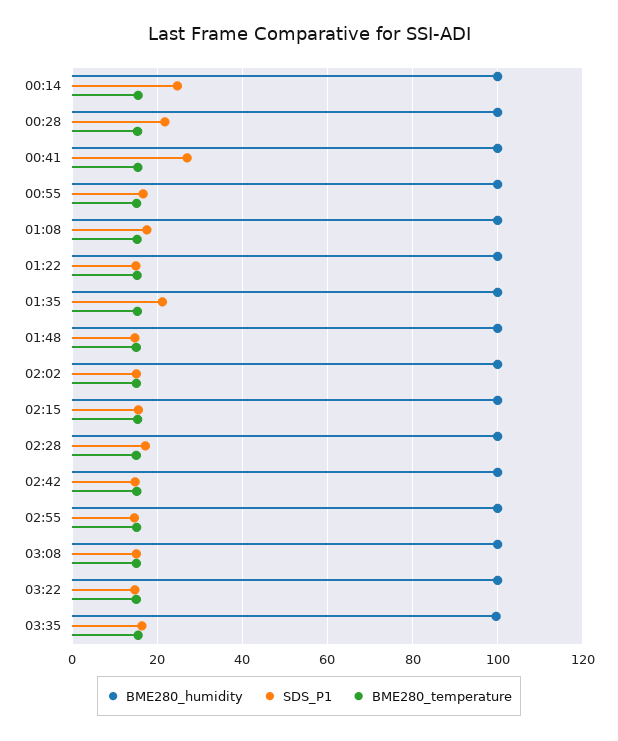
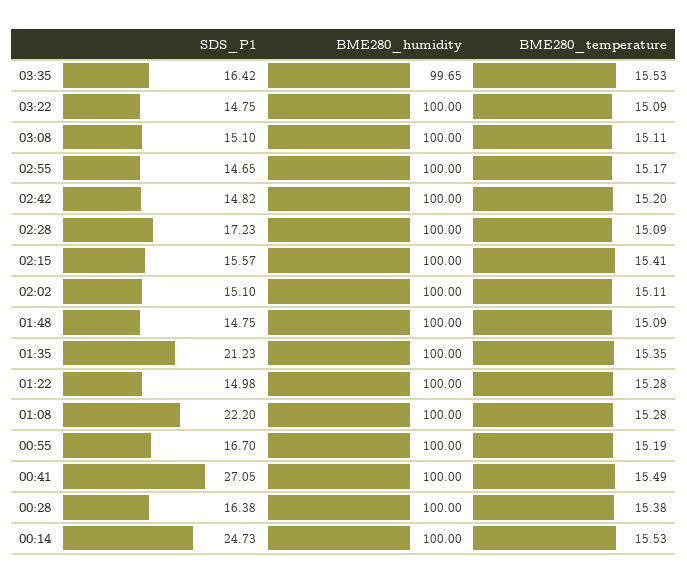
SDS_P1, 00:28: 22 -> 16.38
SDS_P1, 01:08: 18 -> 22.2

